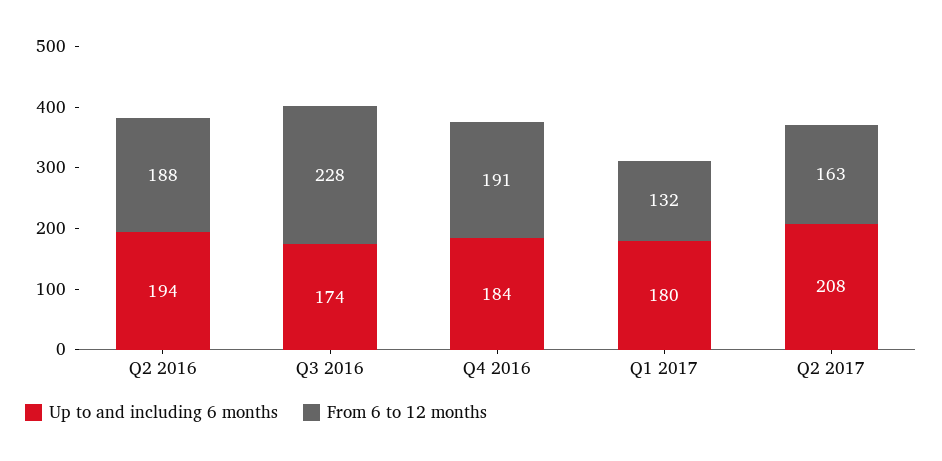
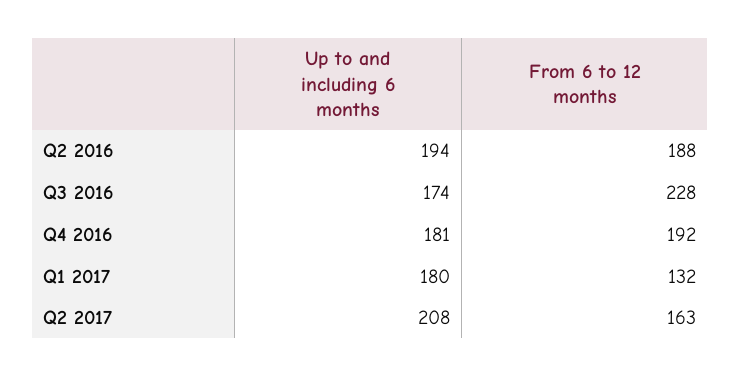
Up to and including 6 months, Q4 2016: 184 -> 181
From 6 to 12 months, Q4 2016: 191 -> 192

